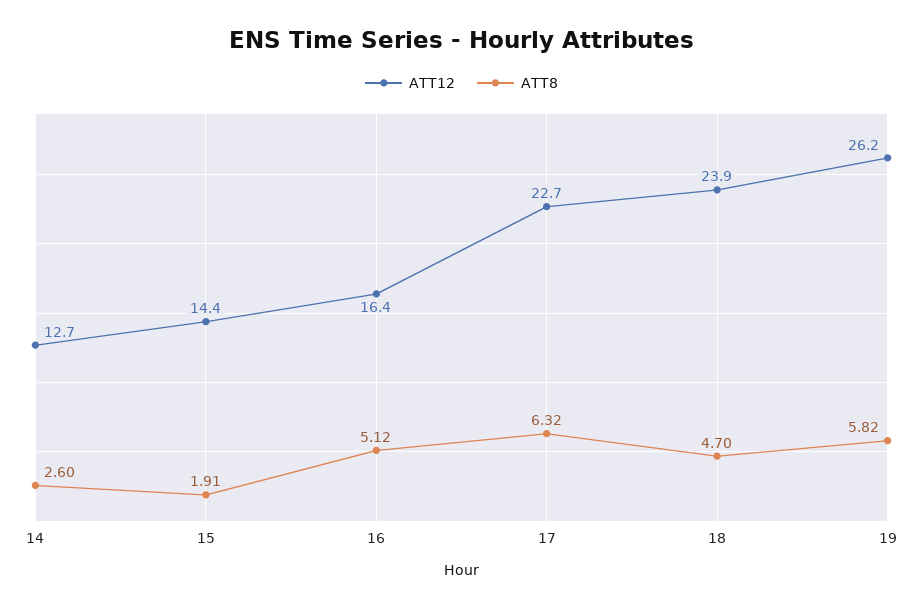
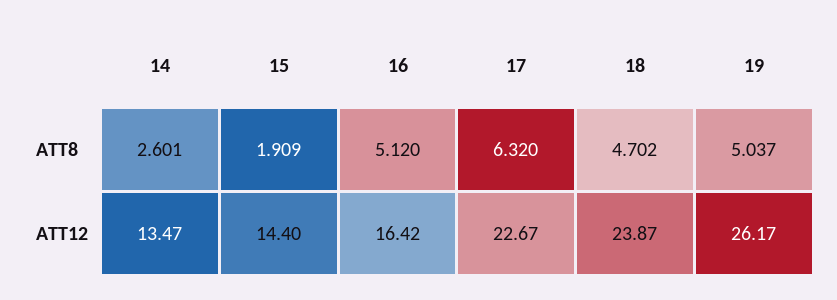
ATT12, 14: 12.7 -> 13.47
ATT8, 19: 5.82 -> 5.037

